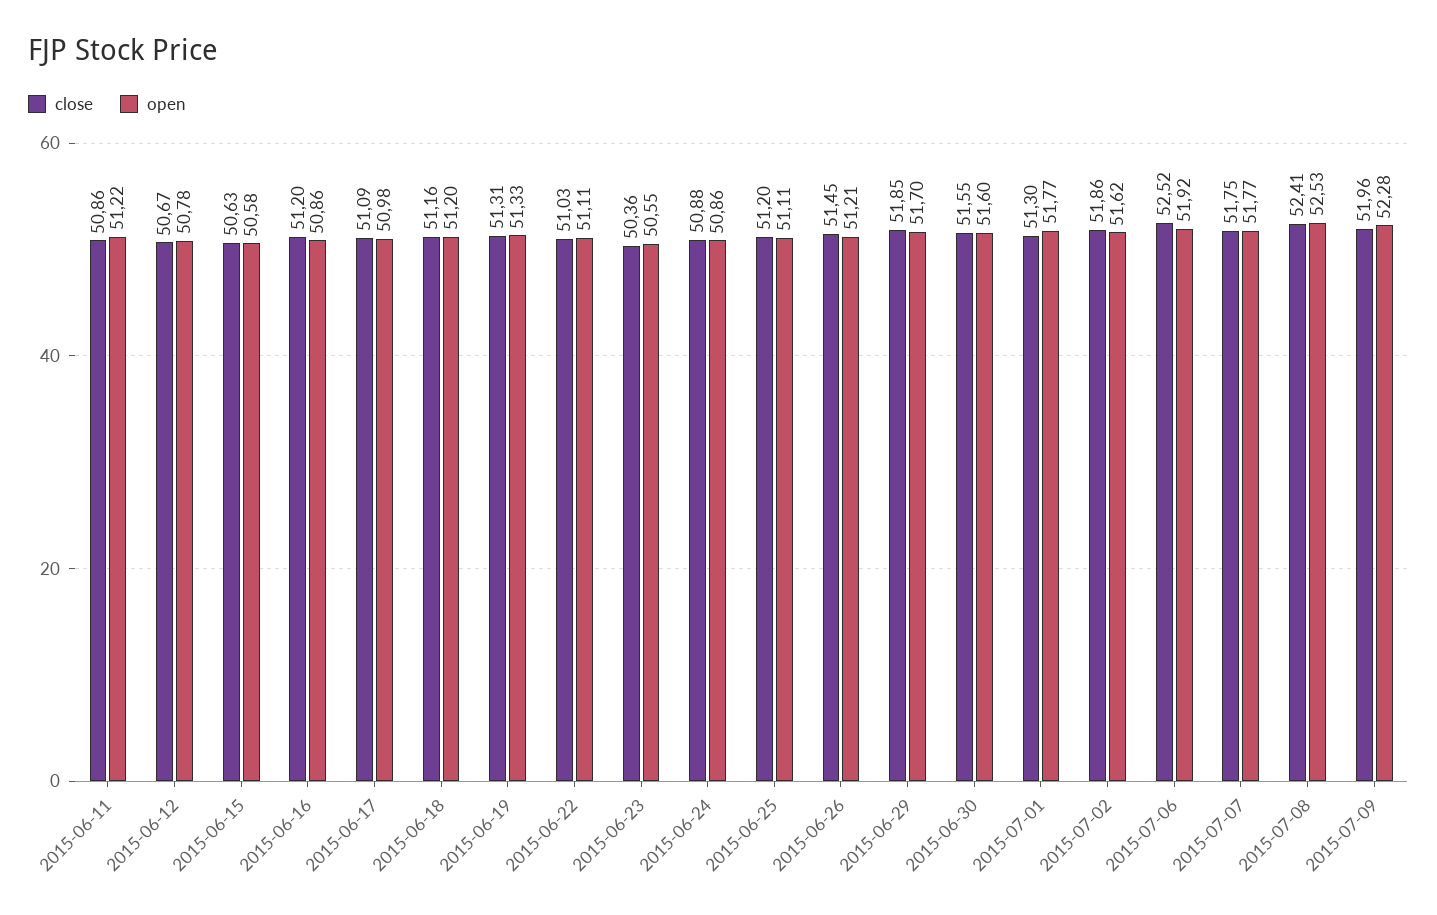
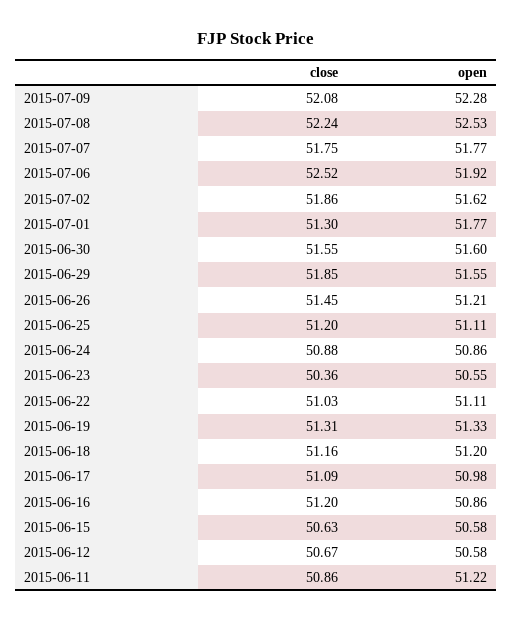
open, 2015-06-12: 50.78 -> 50.58
open, 2015-06-29: 51.7 -> 51.55
close, 2015-07-08: 52.41 -> 52.24
close, 2015-07-09: 51.96 -> 52.08

